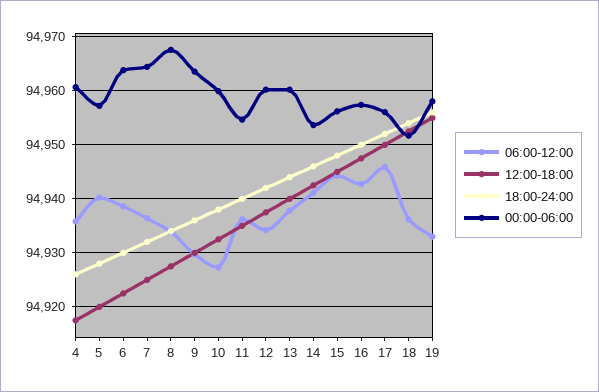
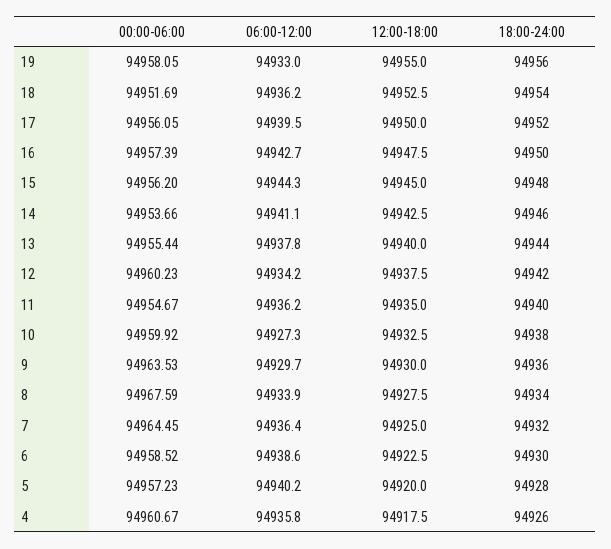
00:00-06:00, 6: 94964 -> 94958.52
00:00-06:00, 13: 94960 -> 94955.44
06:00-12:00, 17: 94946 -> 94939.5

